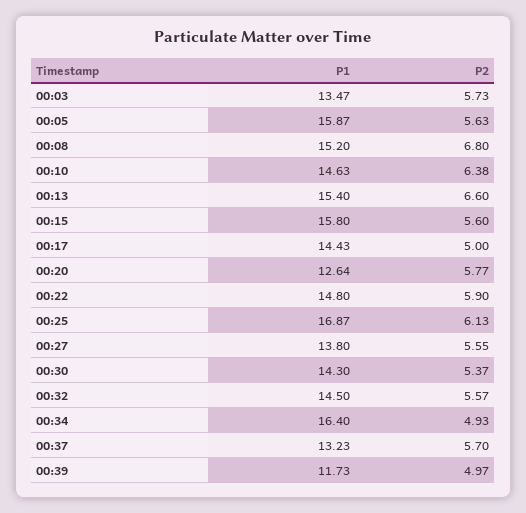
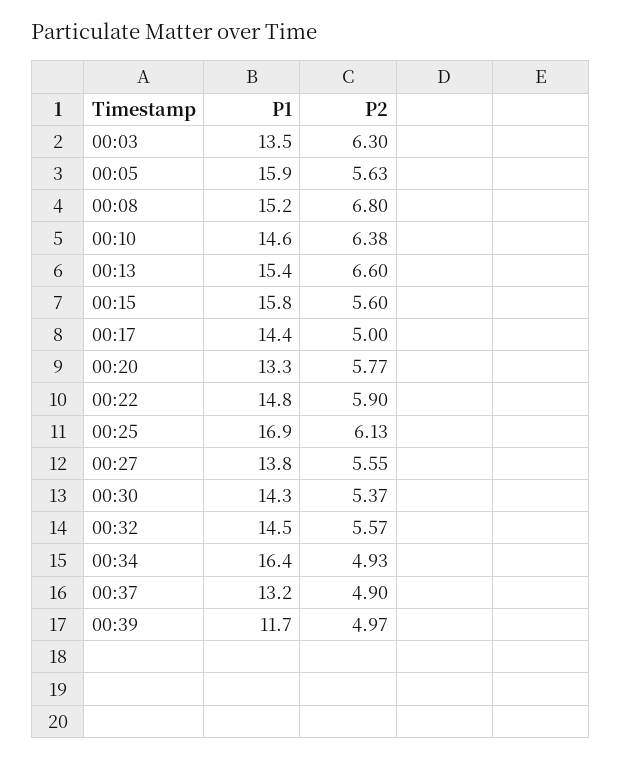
P2, 00:03: 5.73 -> 6.3
P1, 00:20: 12.64 -> 13.3
P2, 00:37: 5.7 -> 4.9

